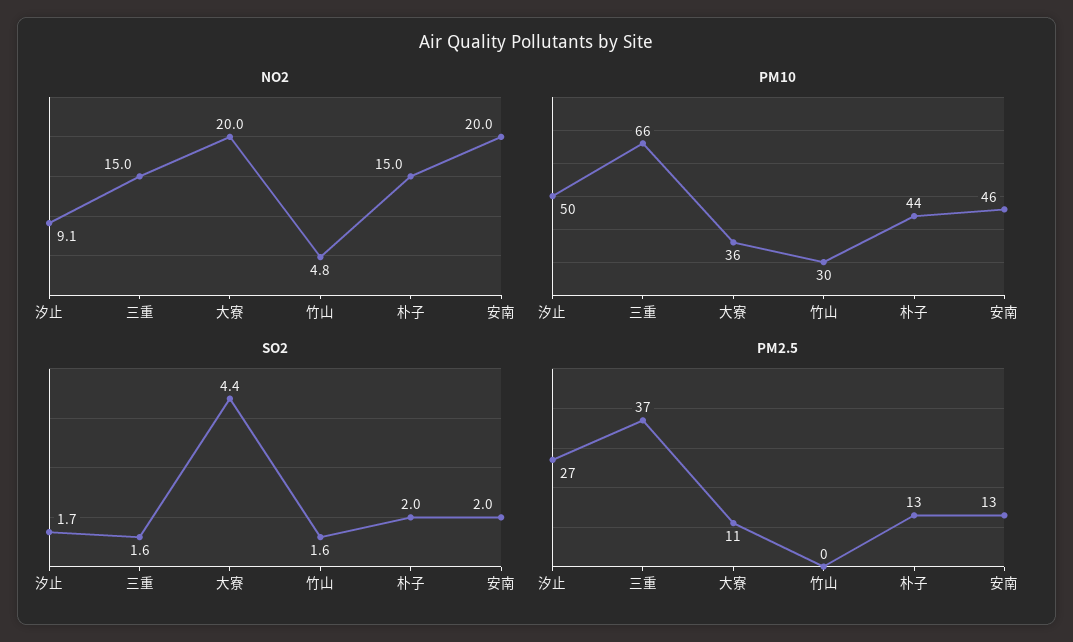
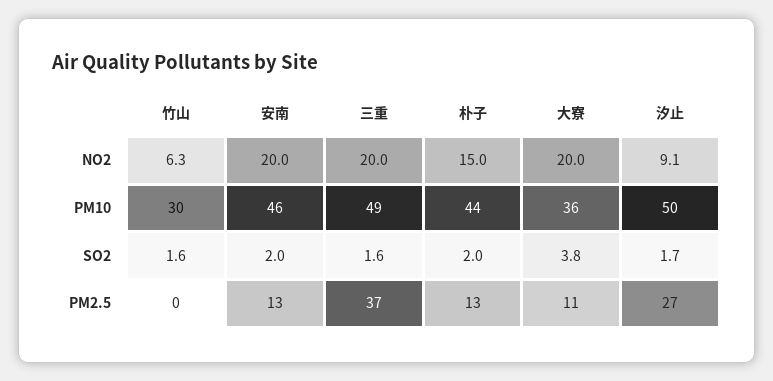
NO2, 三重: 15 -> 20
NO2, 竹山: 4.8 -> 6.3
PM10, 三重: 66 -> 49
SO2, 大寮: 4.4 -> 3.8

